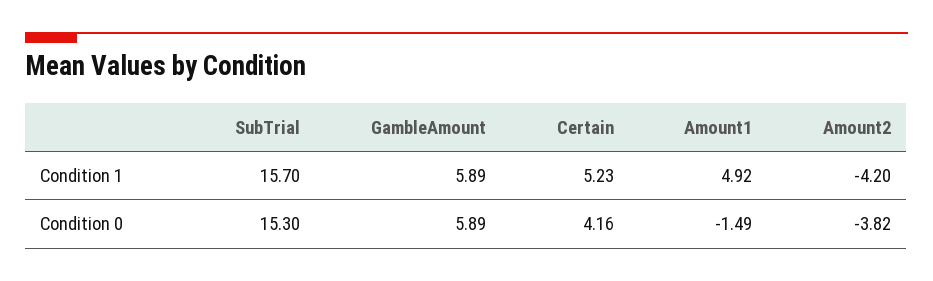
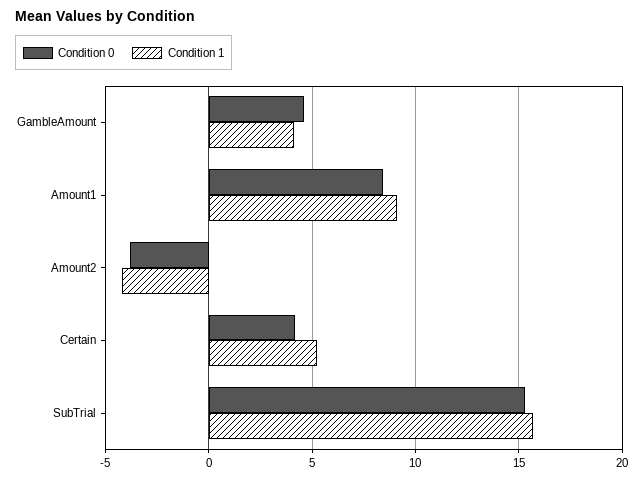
Condition 1, GambleAmount: 5.89 -> 4
Condition 1, Amount1: 4.92 -> 9
Condition 0, GambleAmount: 5.89 -> 4.5
Condition 0, Amount1: -1.49 -> 8.5

